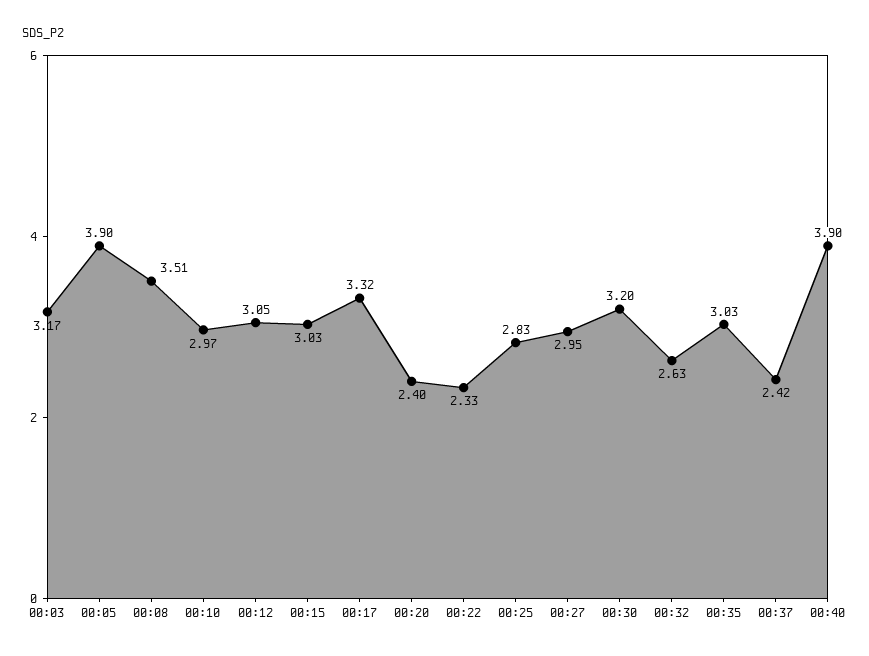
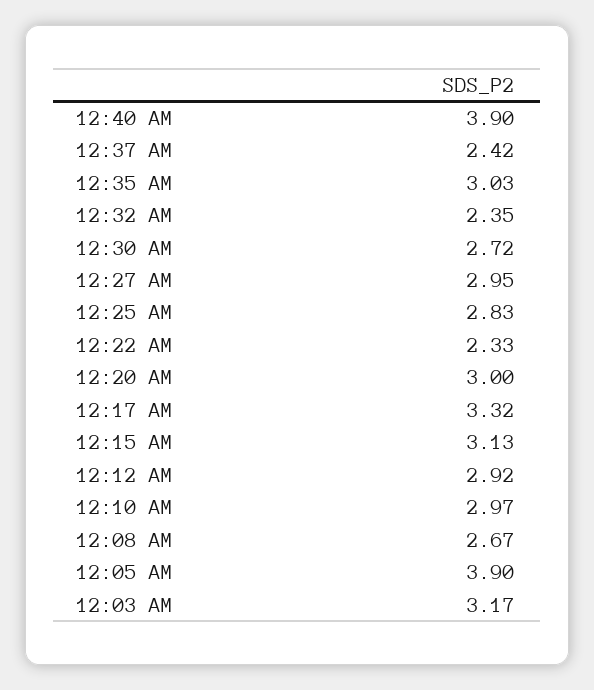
00:08: 3.51 -> 2.67
00:12: 3.05 -> 2.92
00:15: 3.03 -> 3.13
00:20: 2.4 -> 3
00:30: 3.2 -> 2.72
00:32: 2.63 -> 2.35

